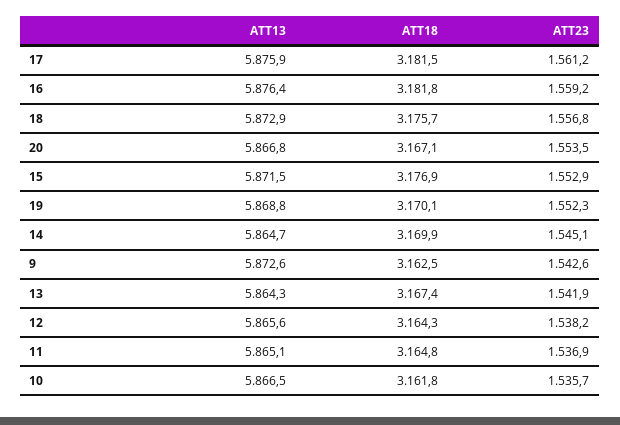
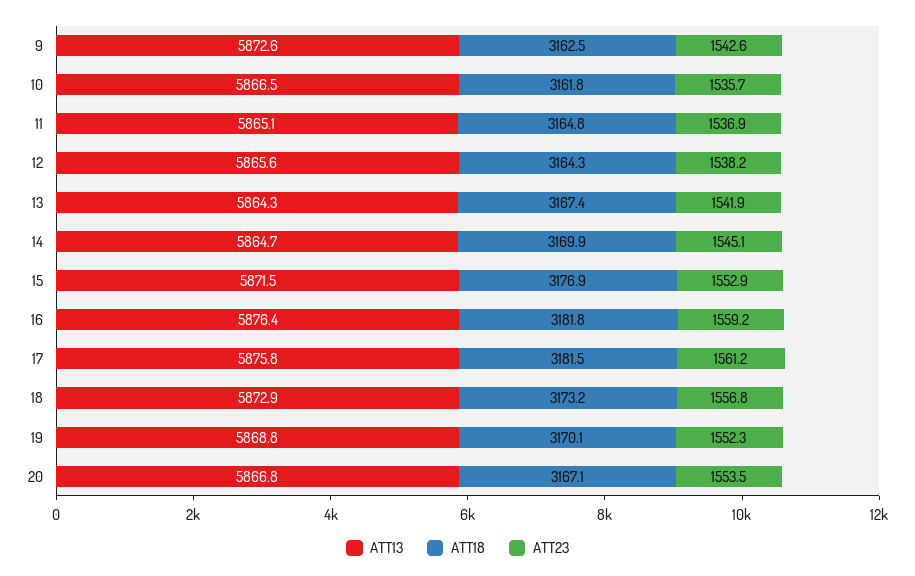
ATT13, 17: 5875.9 -> 5875.8
ATT18, 18: 3175.7 -> 3173.2

